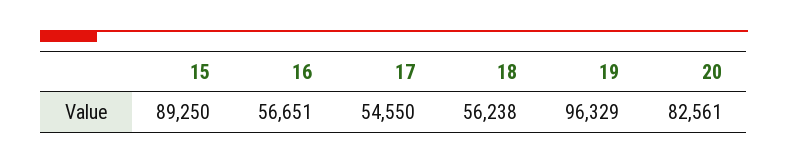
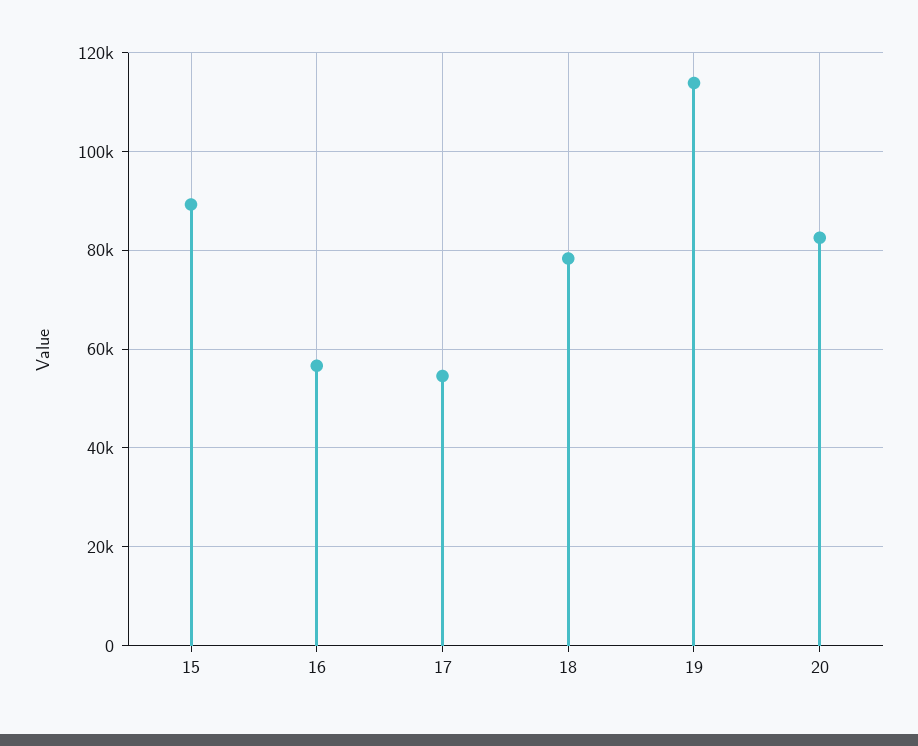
18: 56238 -> 78000
19: 96329 -> 114000

